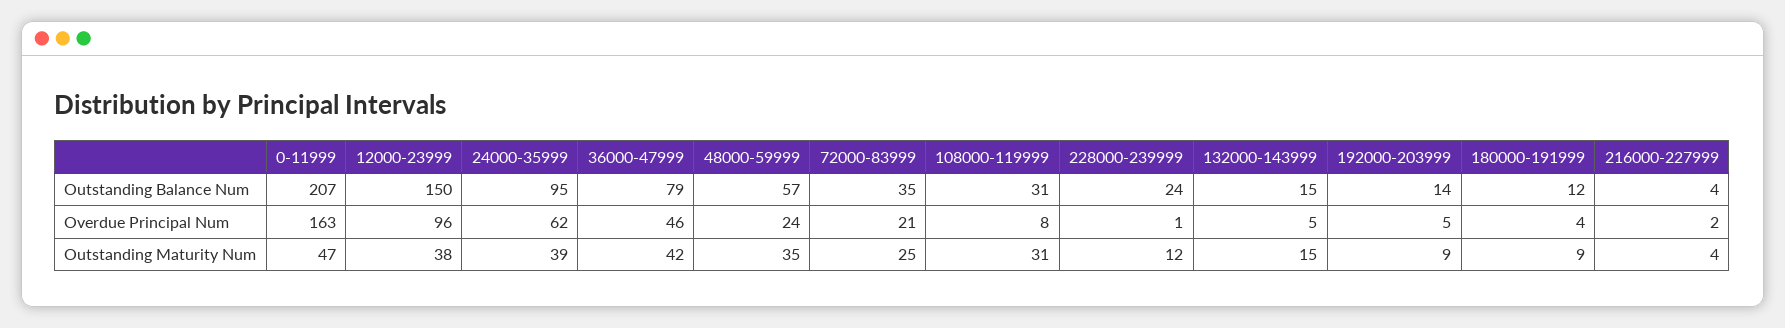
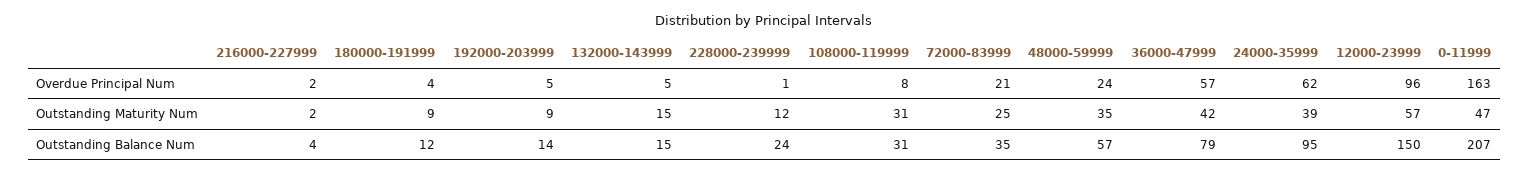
36000-47999, Overdue Principal Num: 46 -> 57
12000-23999, Outstanding Maturity Num: 38 -> 57
216000-227999, Outstanding Maturity Num: 4 -> 2

